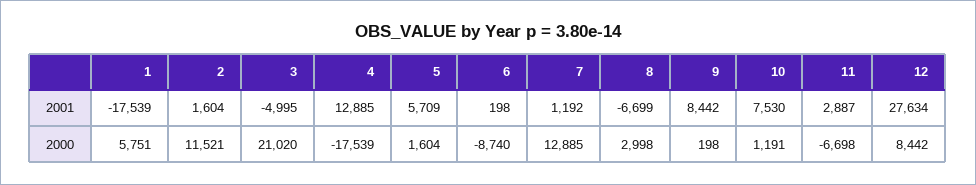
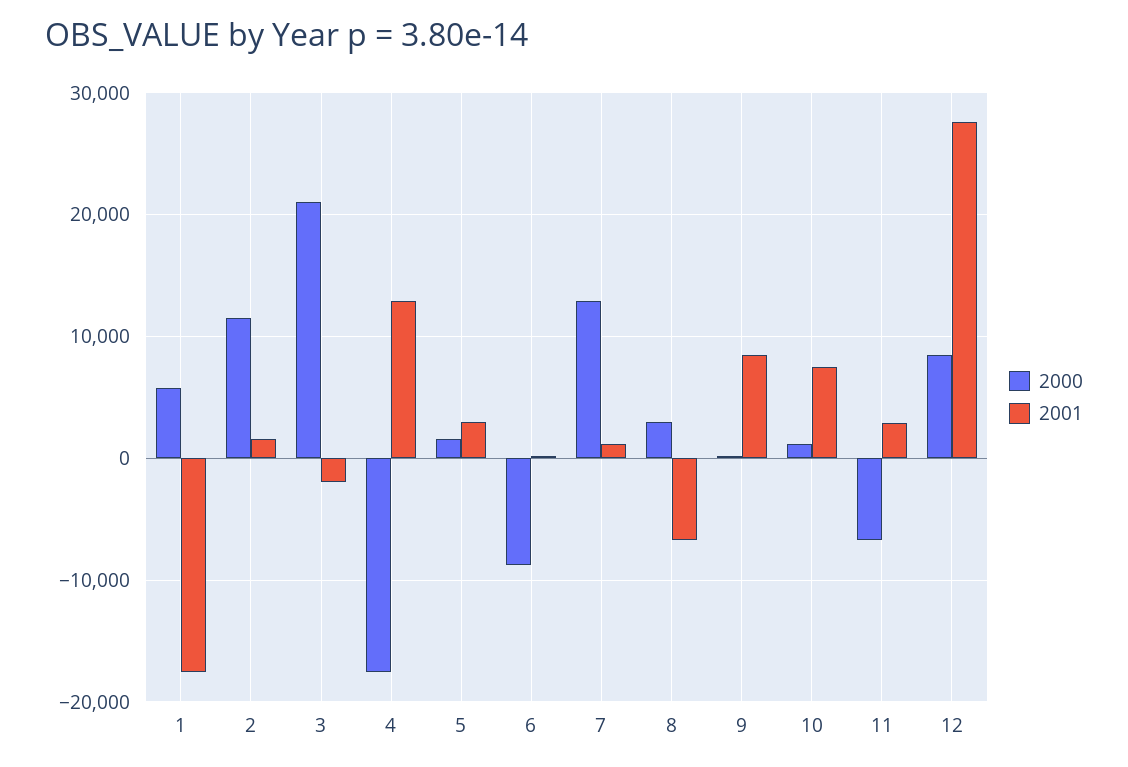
2001, 3: -4995 -> -2000
2001, 5: 5709 -> 3000

